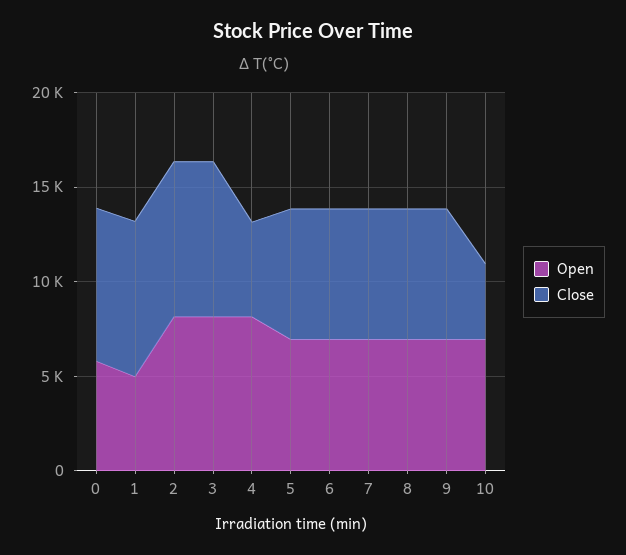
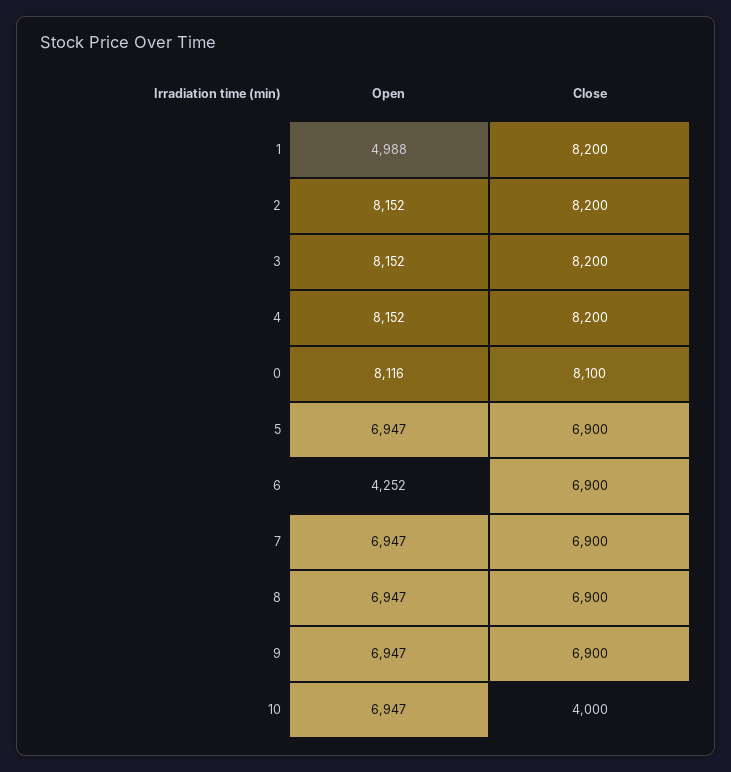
Open, 0: 6000 -> 8116
Close, 4: 5000 -> 8200
Open, 6: 7000 -> 4252

